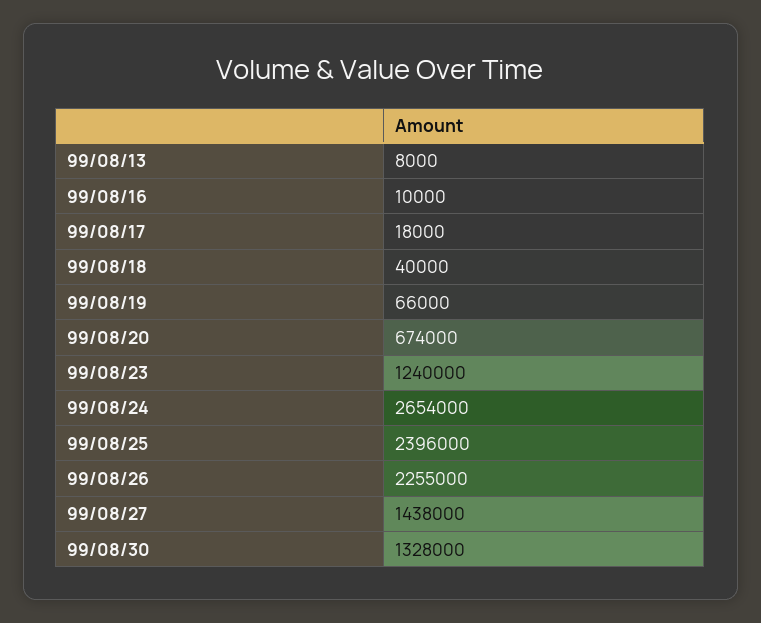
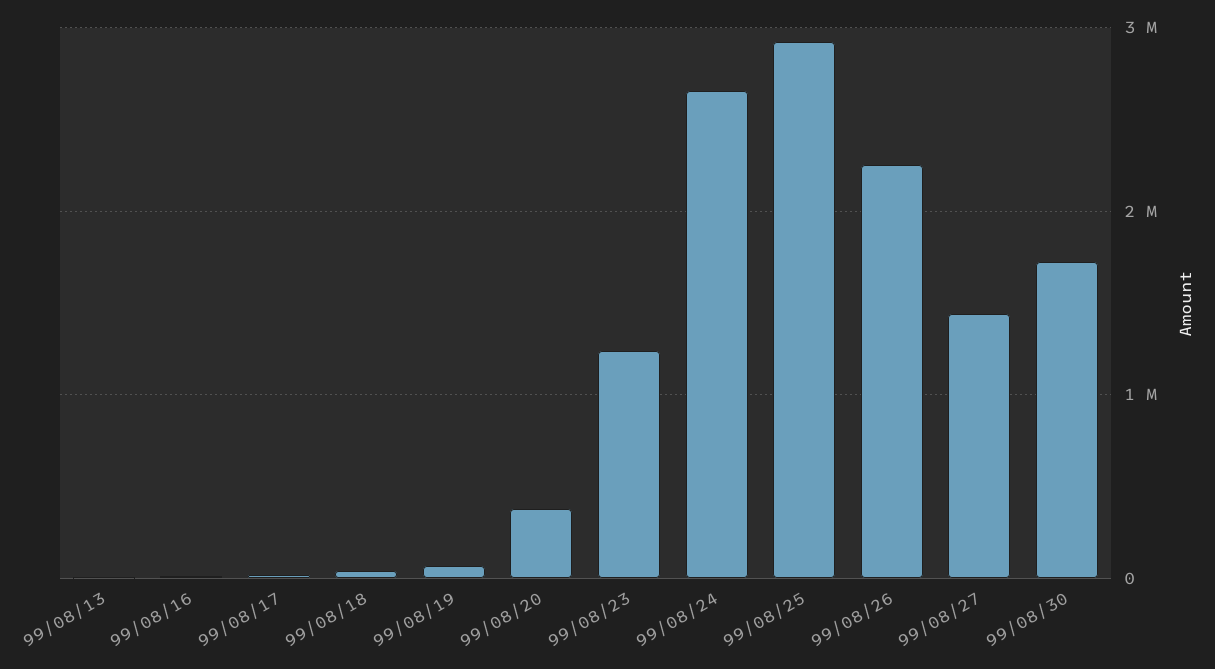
99/08/20: 674000 -> 400000
99/08/25: 2396000 -> 2900000
99/08/30: 1328000 -> 1700000

